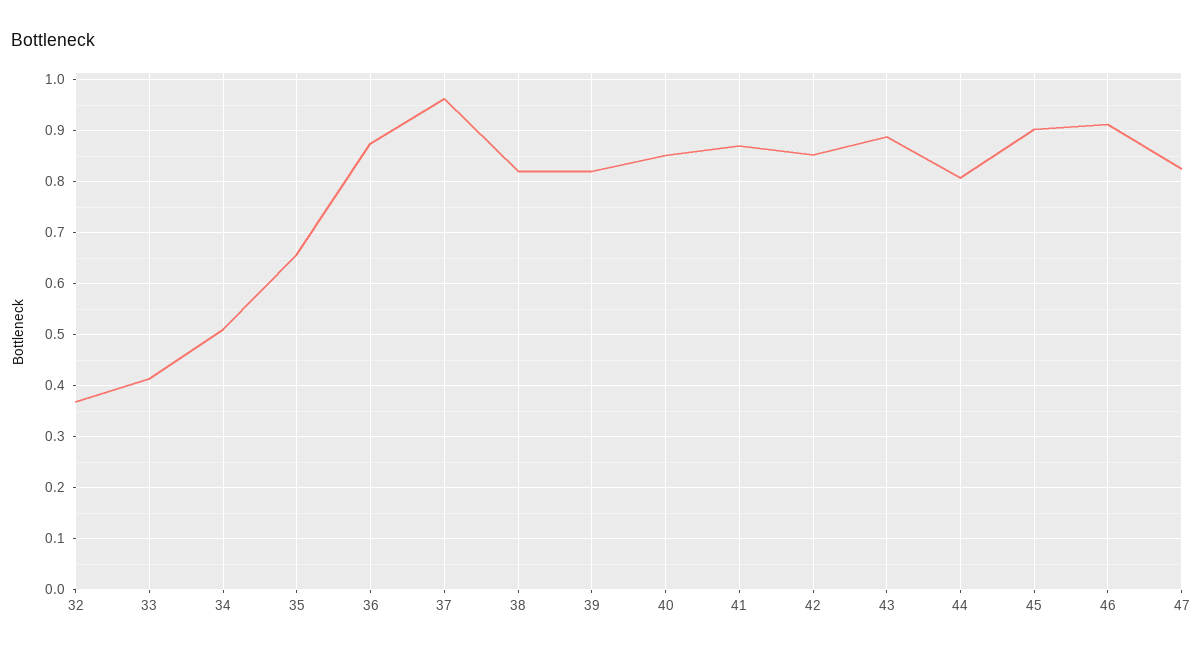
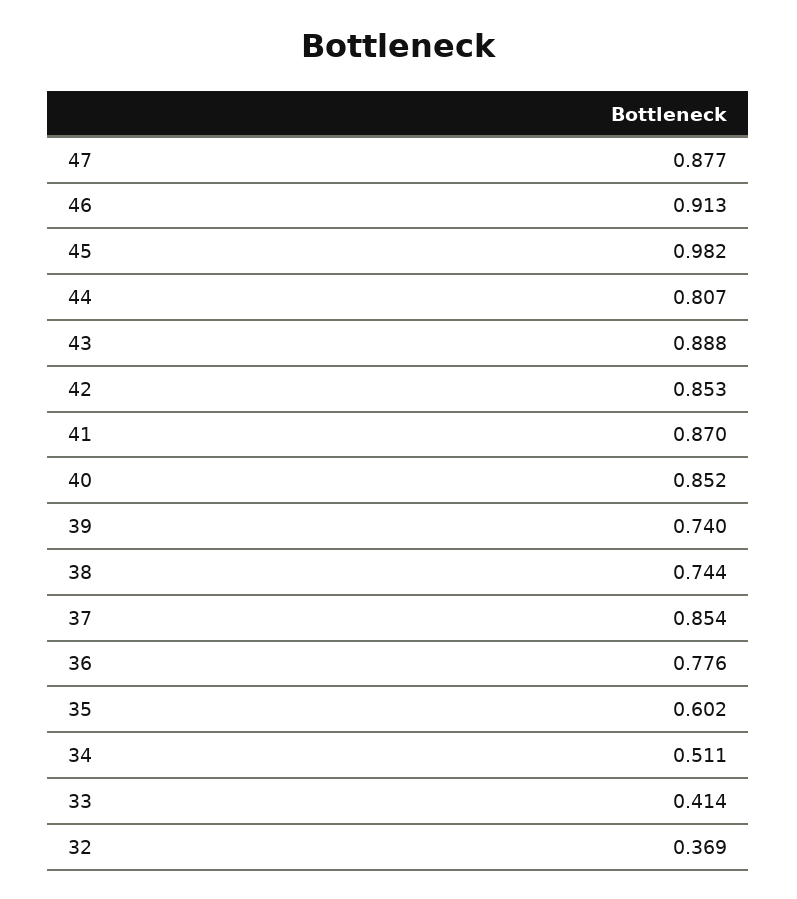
35: 0.66 -> 0.602
36: 0.88 -> 0.776
37: 0.96 -> 0.854
38: 0.82 -> 0.744
39: 0.82 -> 0.74
45: 0.9 -> 0.982
47: 0.82 -> 0.877

